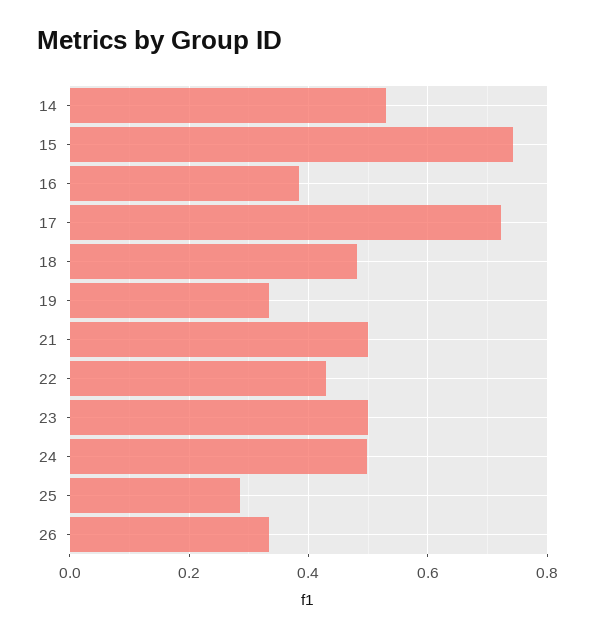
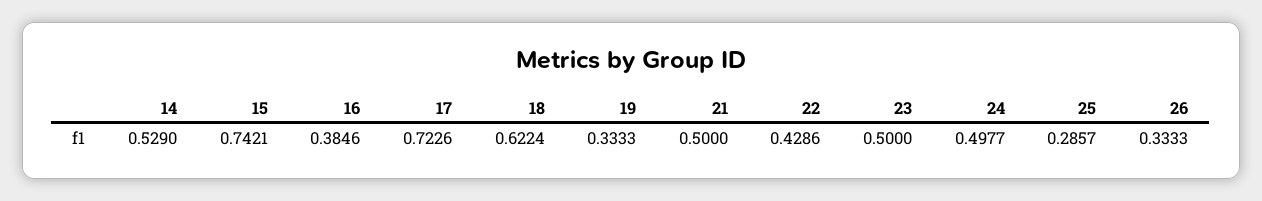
18: 0.48 -> 0.6224

